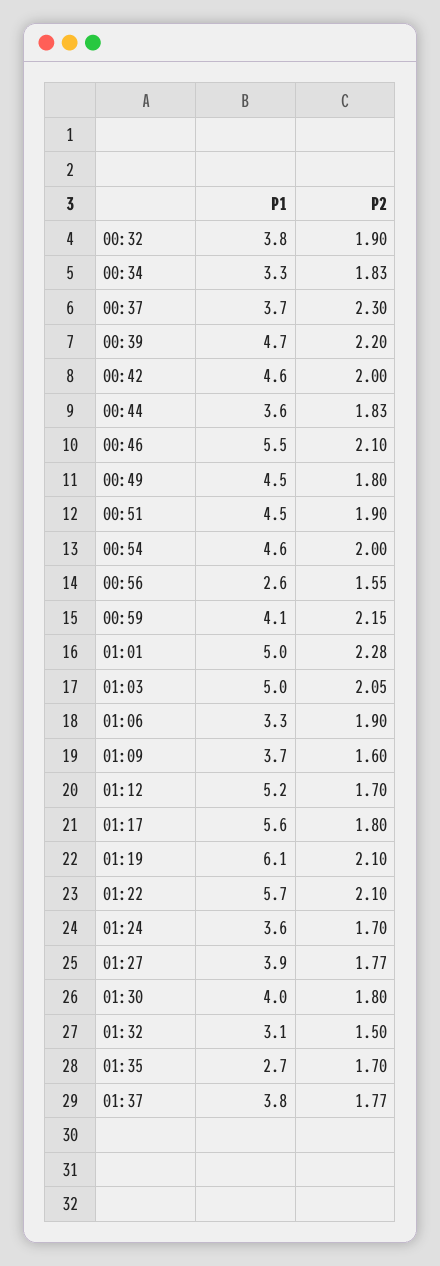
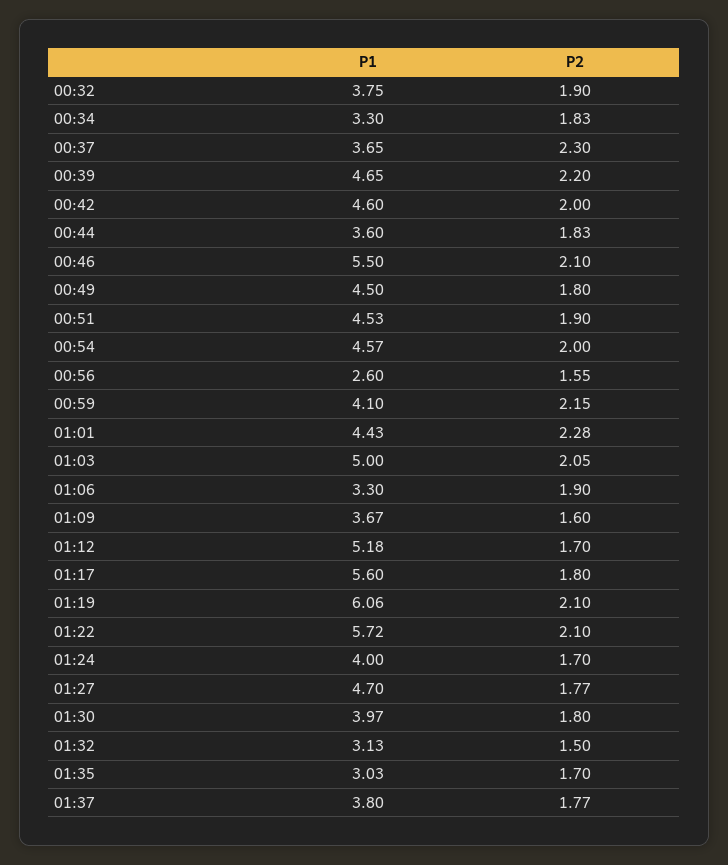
P1, 01:01: 5 -> 4.43
P1, 01:24: 3.6 -> 4
P1, 01:27: 3.9 -> 4.7
P1, 01:35: 2.7 -> 3.03

